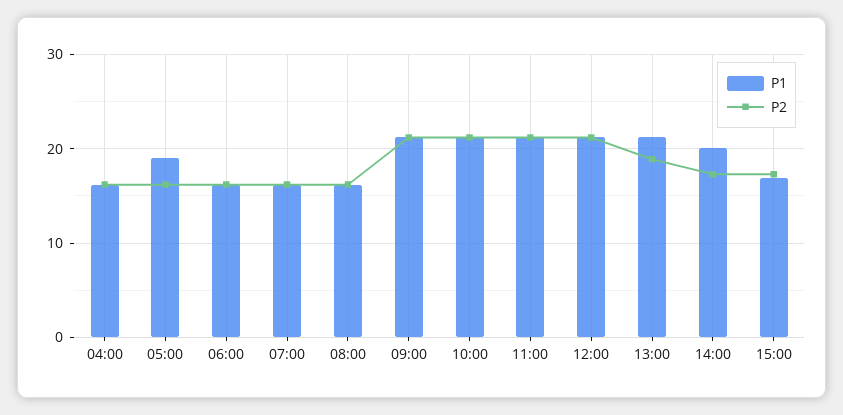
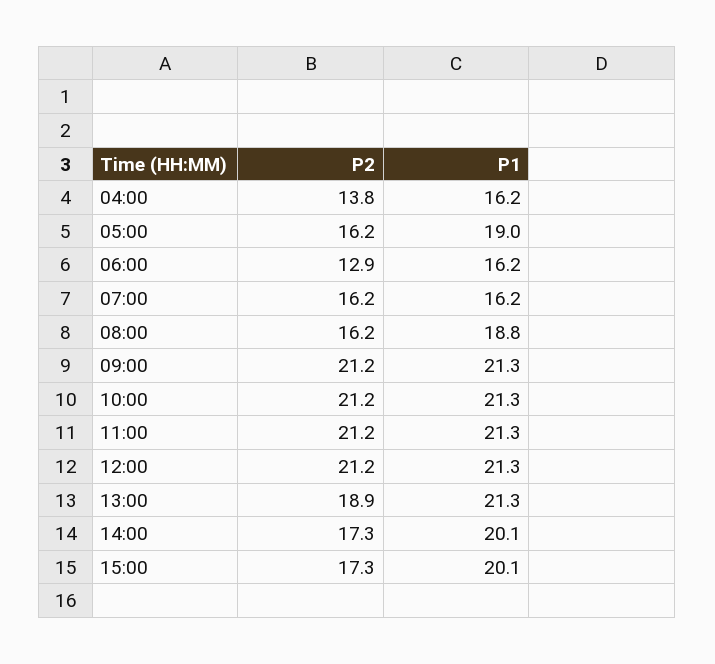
P2, 04:00: 16 -> 13.8
P2, 06:00: 16 -> 12.9
P1, 08:00: 16 -> 18.8
P1, 15:00: 17 -> 20.1

